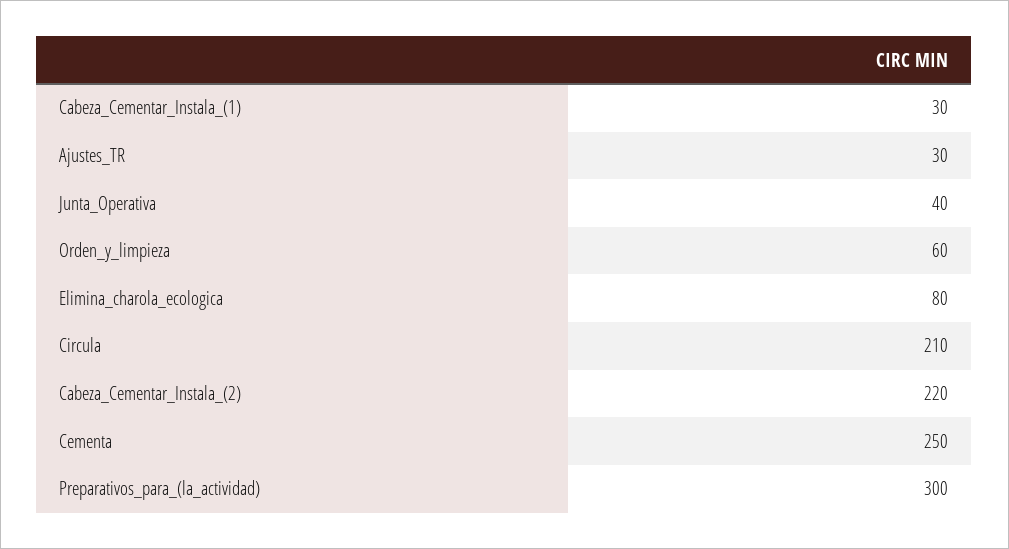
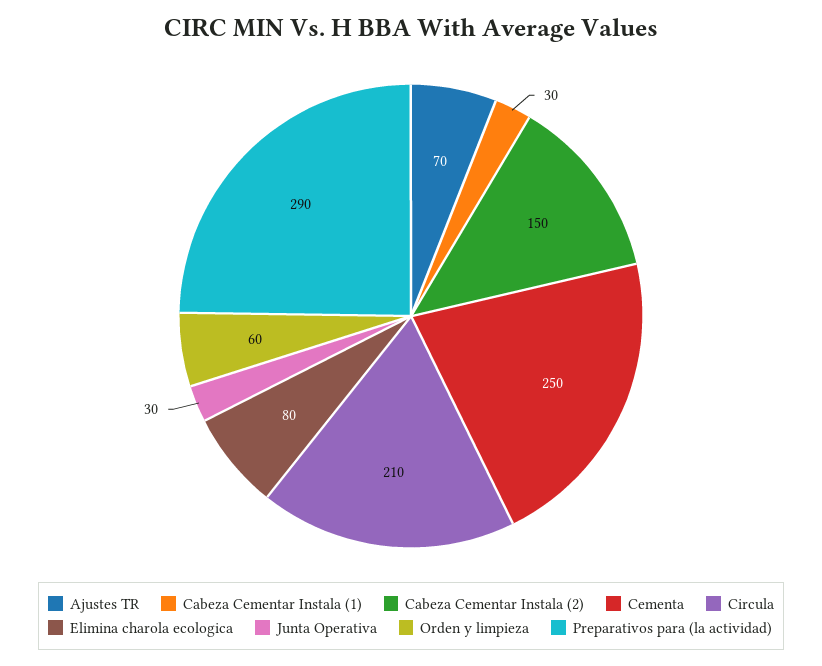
Ajustes_TR: 30 -> 70
Junta_Operativa: 40 -> 30
Cabeza_Cementar_Instala_(2): 220 -> 150
Preparativos_para_(la_actividad): 300 -> 290

